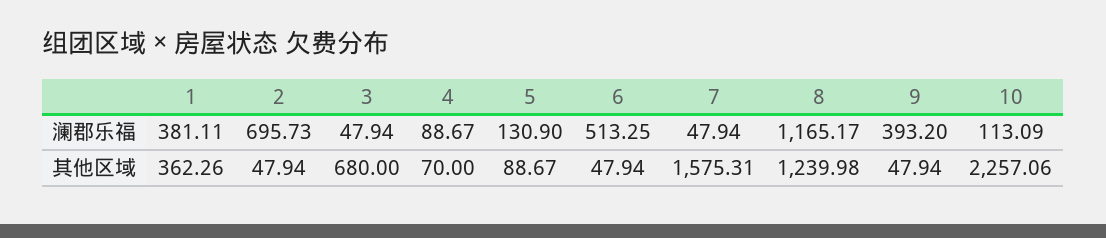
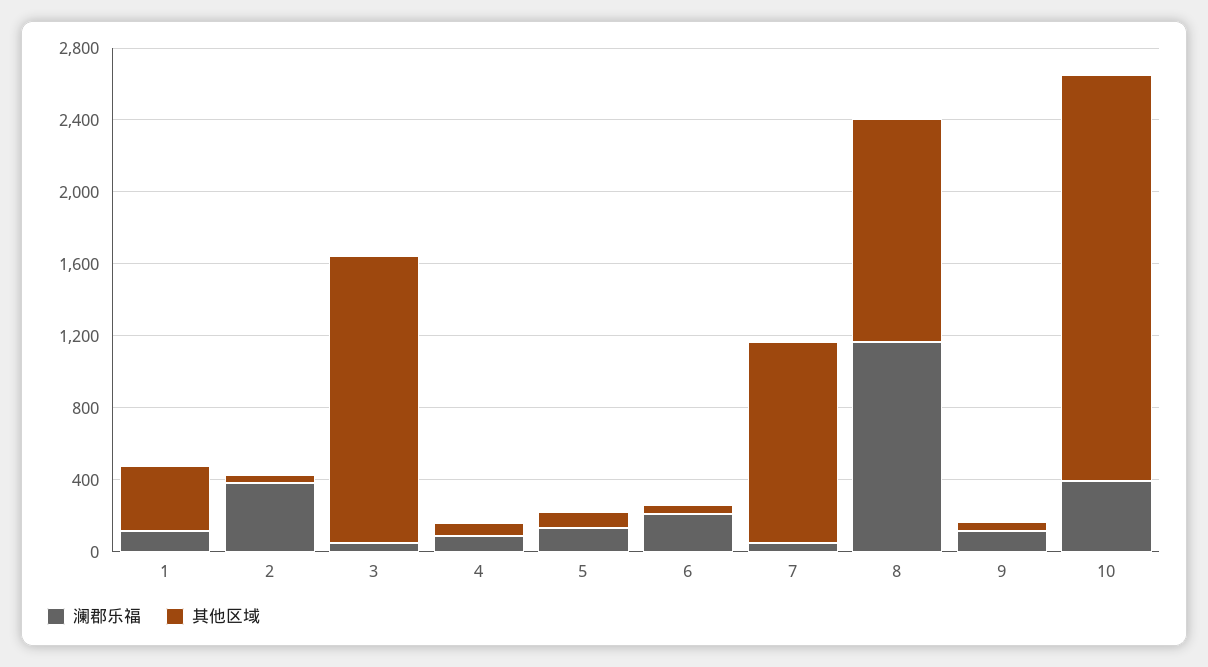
澜郡乐福, 1: 381.11 -> 100
澜郡乐福, 2: 695.73 -> 400
澜郡乐福, 6: 513.25 -> 200
澜郡乐福, 9: 393.2 -> 100
澜郡乐福, 10: 113.09 -> 400
其他区域, 3: 680 -> 1600
其他区域, 7: 1575.31 -> 1100

